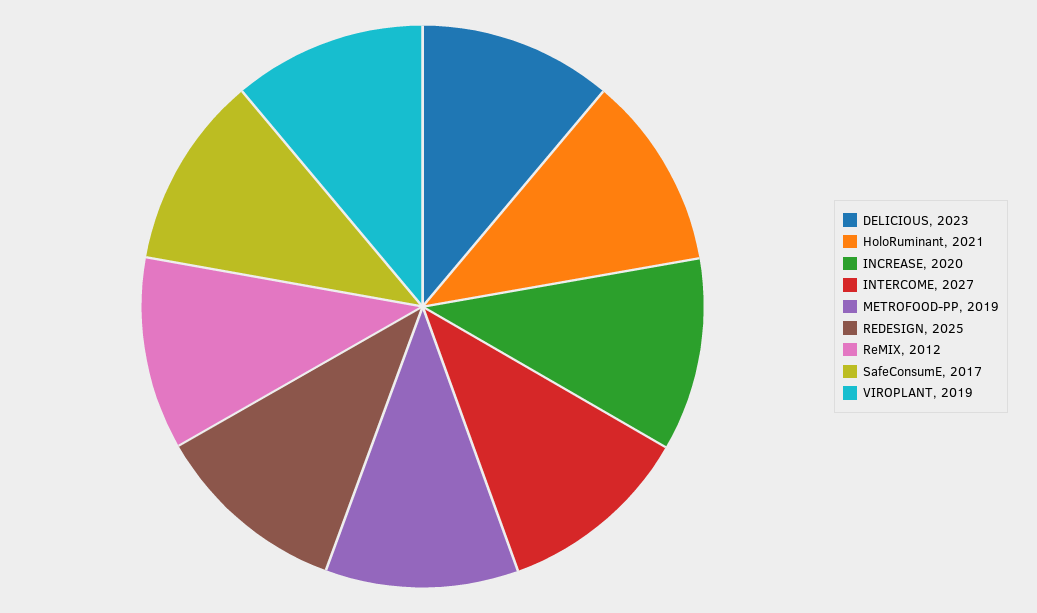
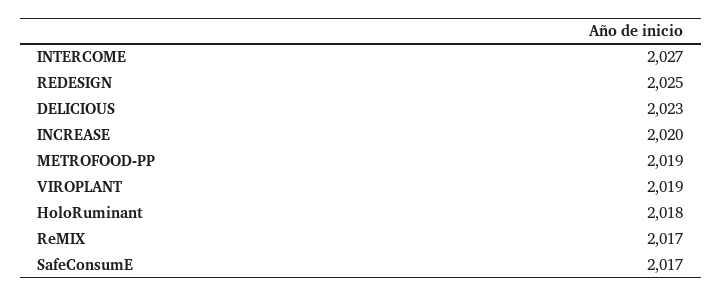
HoloRuminant: 2021 -> 2018
ReMIX: 2012 -> 2017

